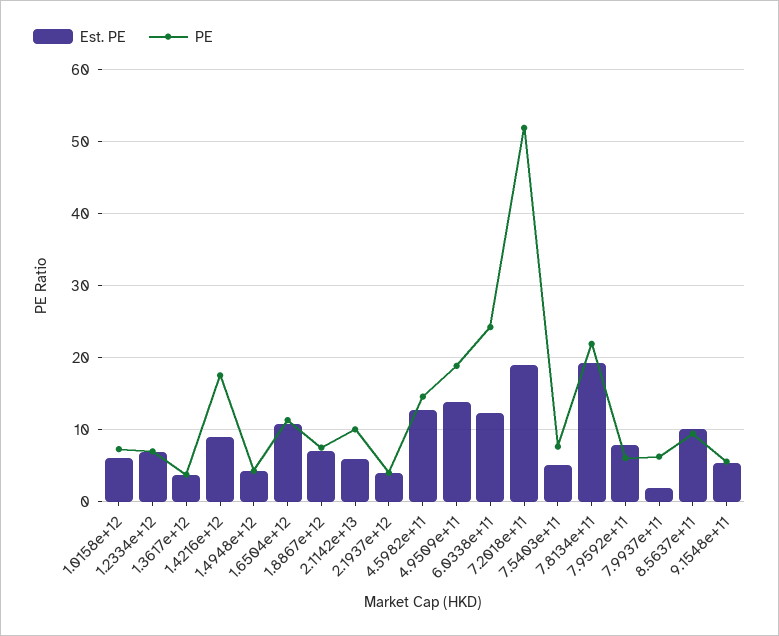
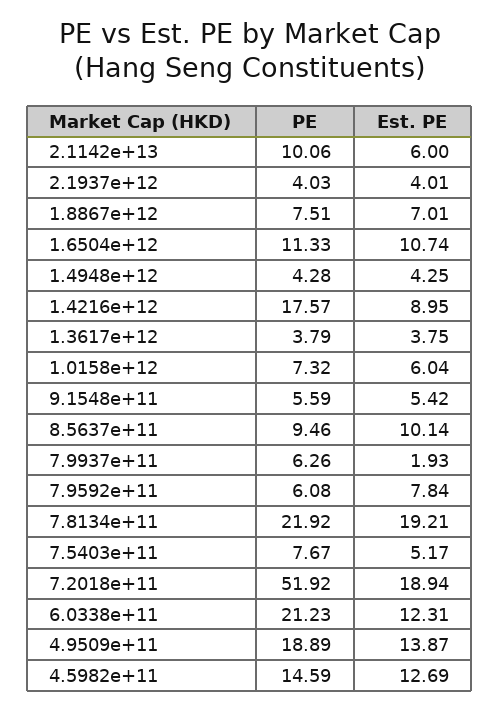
Est. PE, 1.2334e+12: 7 -> none
PE, 1.2334e+12: 7 -> none
PE, 6.0338e+11: 24 -> 21.23

